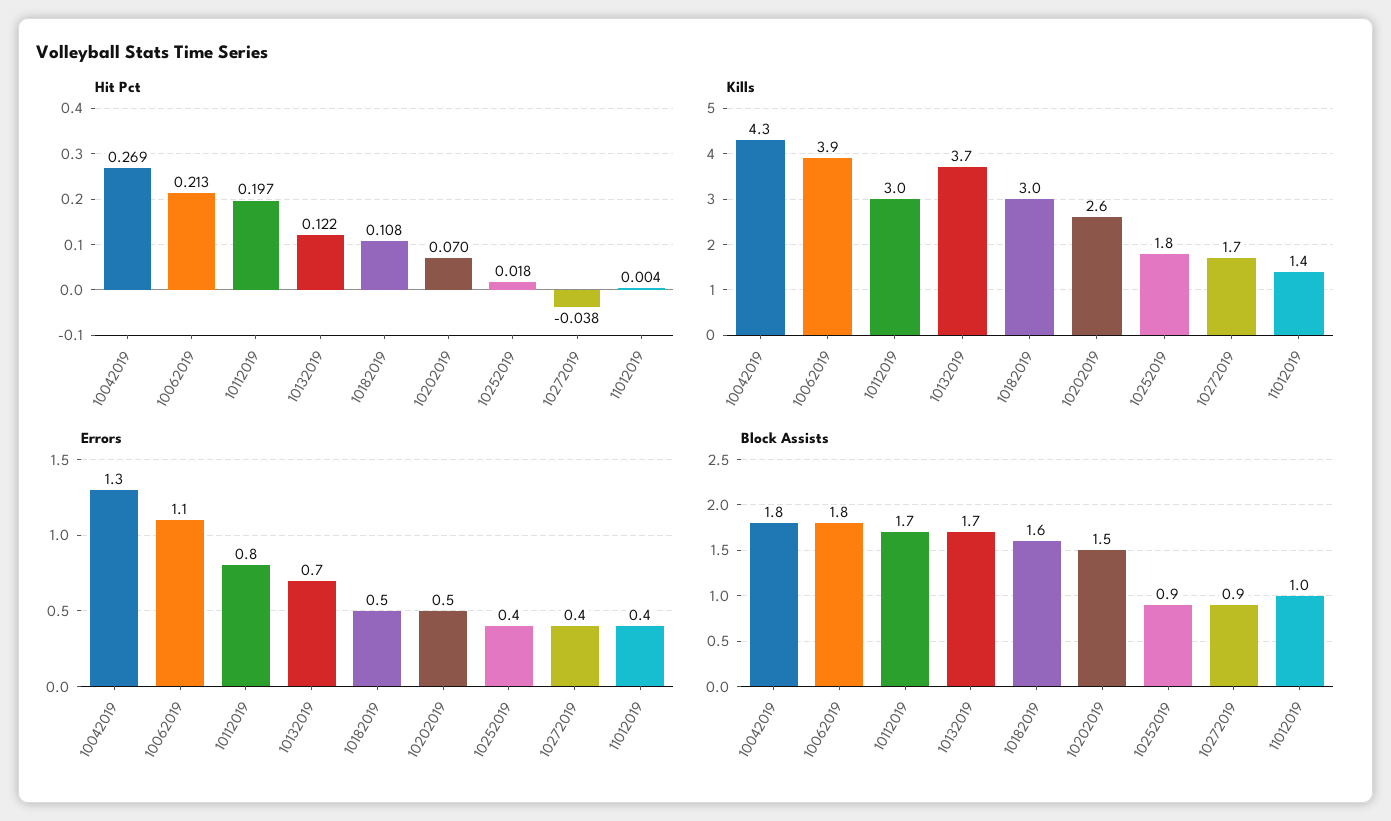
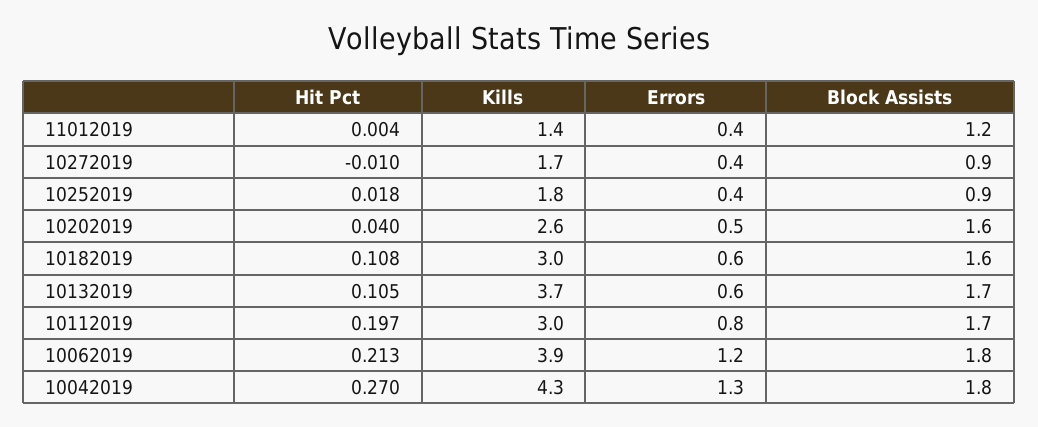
Hit Pct, 10042019: 0.269 -> 0.27
Hit Pct, 10132019: 0.122 -> 0.105
Hit Pct, 10202019: 0.07 -> 0.04
Hit Pct, 10272019: -0.038 -> -0.01
Errors, 10062019: 1.1 -> 1.2
Errors, 10132019: 0.7 -> 0.6
Errors, 10182019: 0.5 -> 0.6
Block Assists, 10202019: 1.5 -> 1.6
Block Assists, 11012019: 1 -> 1.2

